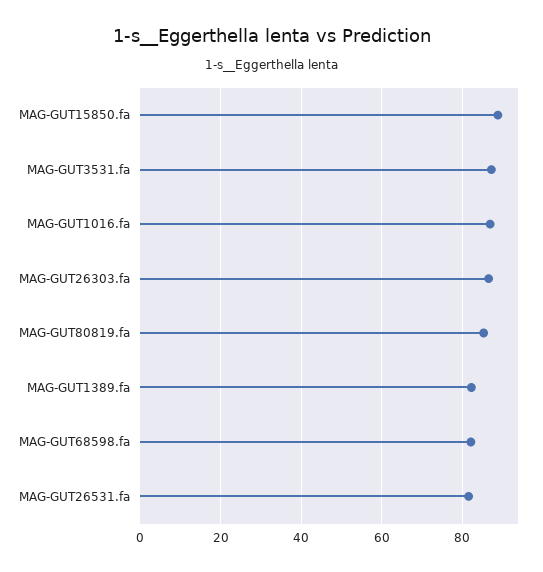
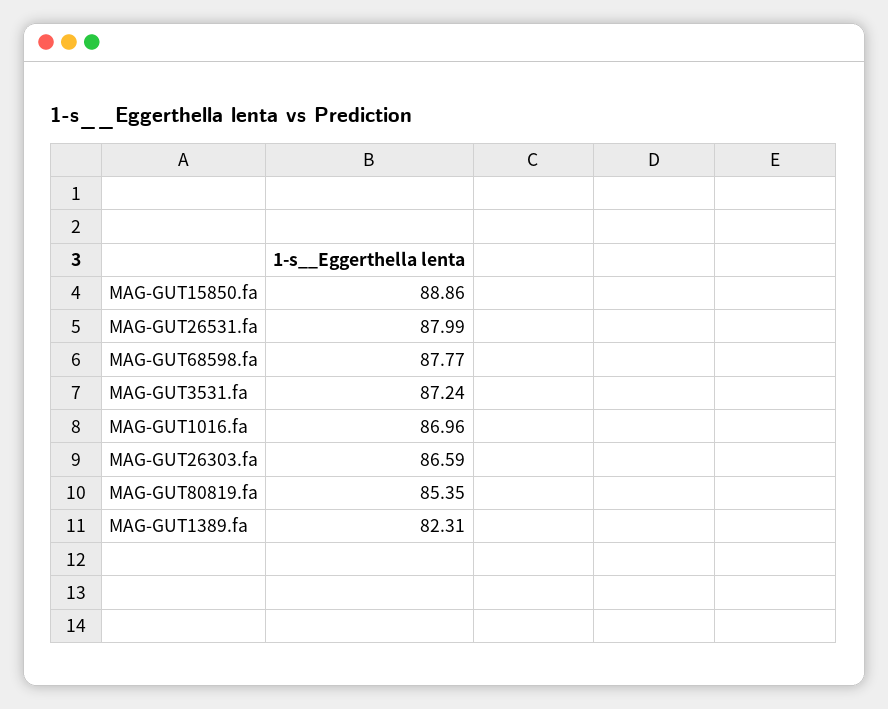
MAG-GUT68598.fa: 82 -> 87.77
MAG-GUT26531.fa: 82 -> 87.99

